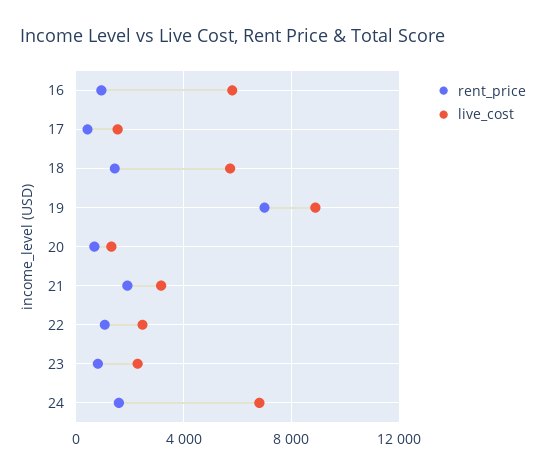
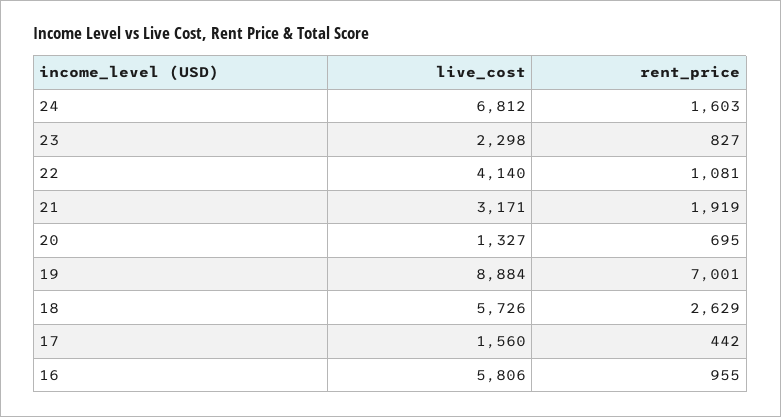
rent_price, 18: 1500 -> 2629
live_cost, 22: 2500 -> 4140

